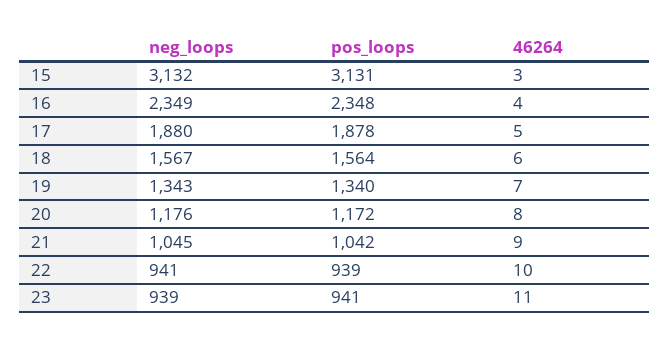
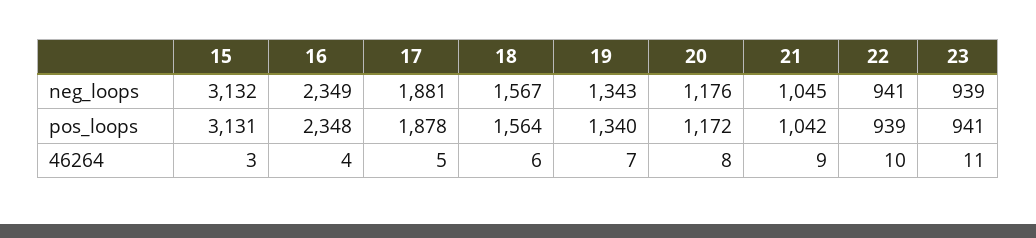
neg_loops, 17: 1880 -> 1881

